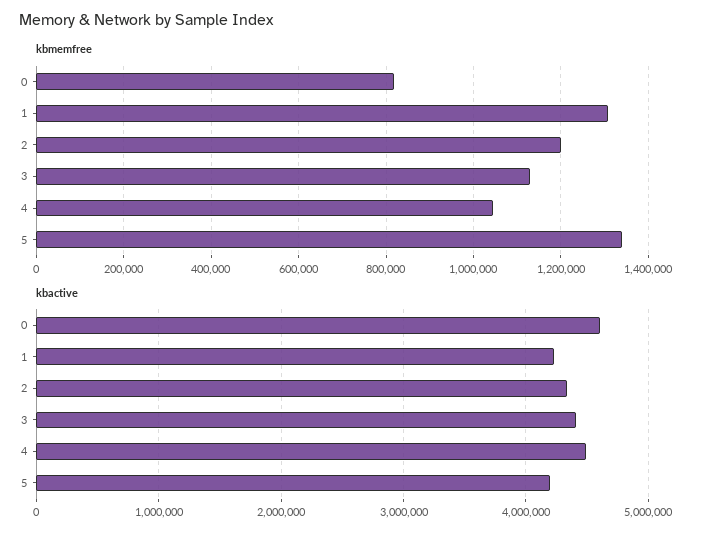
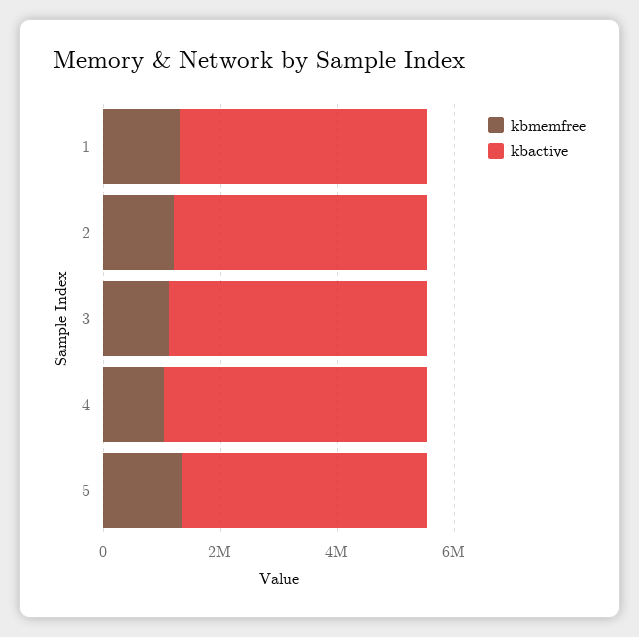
kbmemfree, 0: 820000 -> none
kbactive, 0: 4600000 -> none

